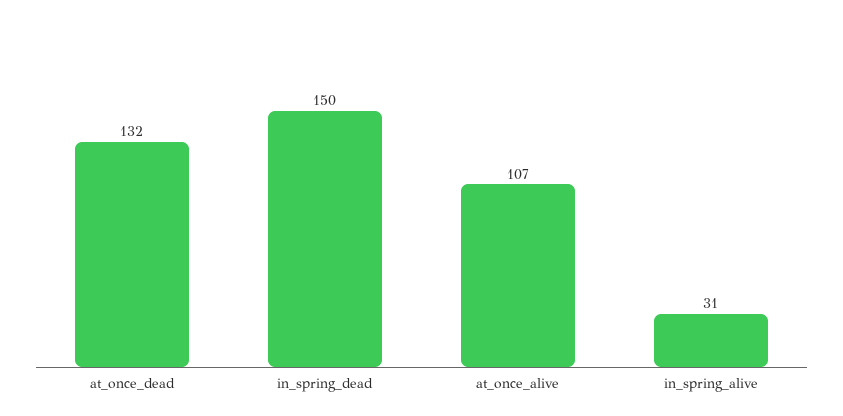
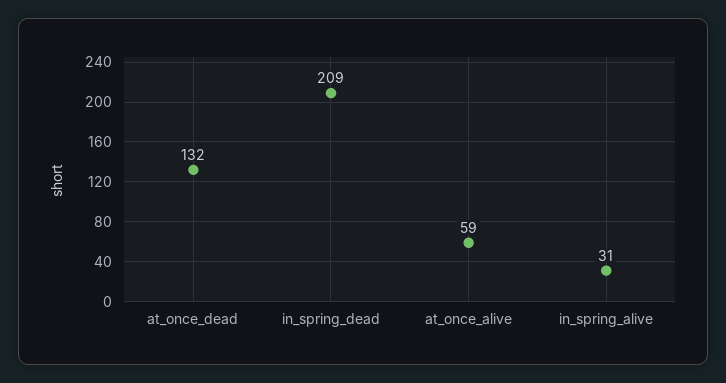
in_spring_dead: 150 -> 209
at_once_alive: 107 -> 59

